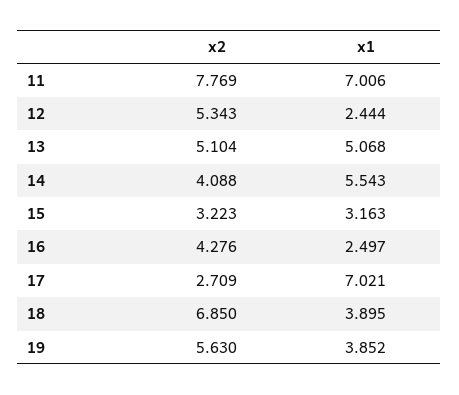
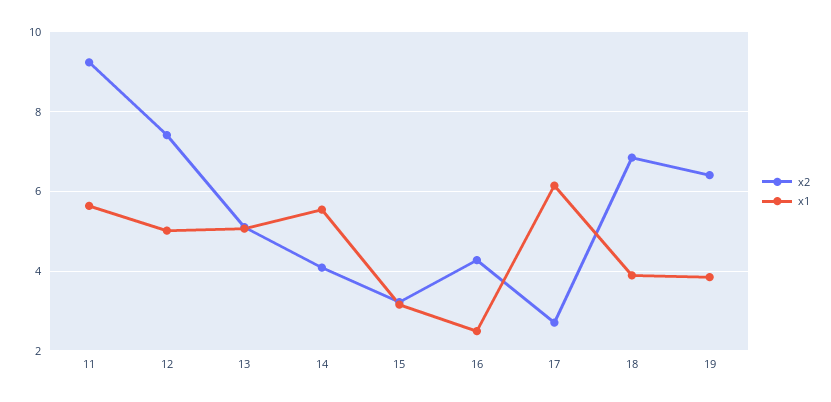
x2, 11: 7.769 -> 9.2
x1, 11: 7.006 -> 5.6
x2, 12: 5.343 -> 7.4
x1, 12: 2.444 -> 5
x1, 17: 7.021 -> 6.2
x2, 19: 5.63 -> 6.4

